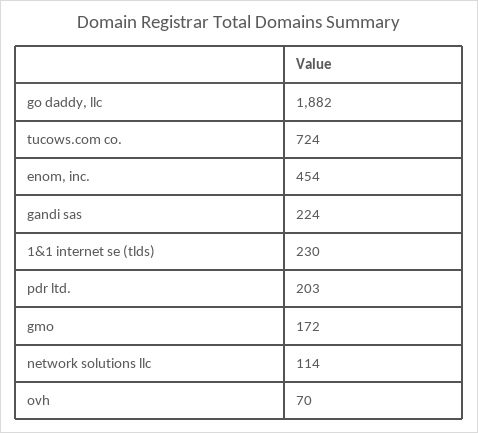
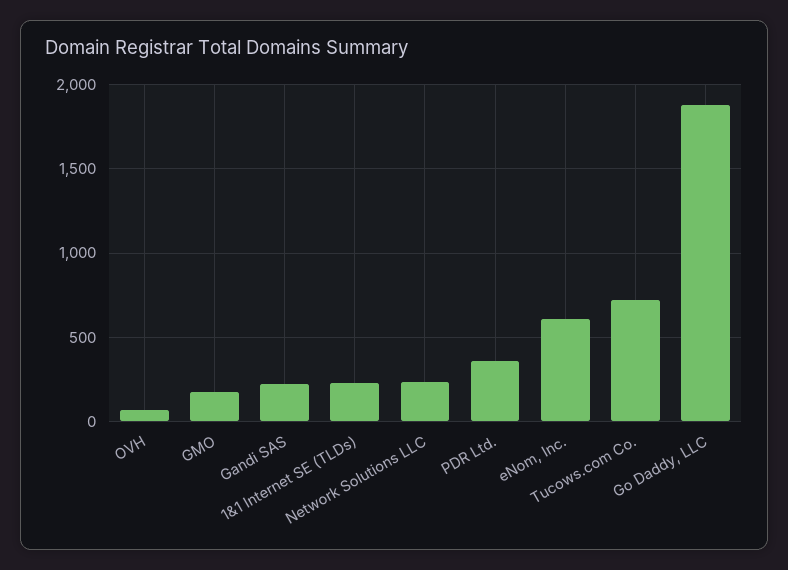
enom, inc.: 454 -> 600
pdr ltd.: 203 -> 350
network solutions llc: 114 -> 250

